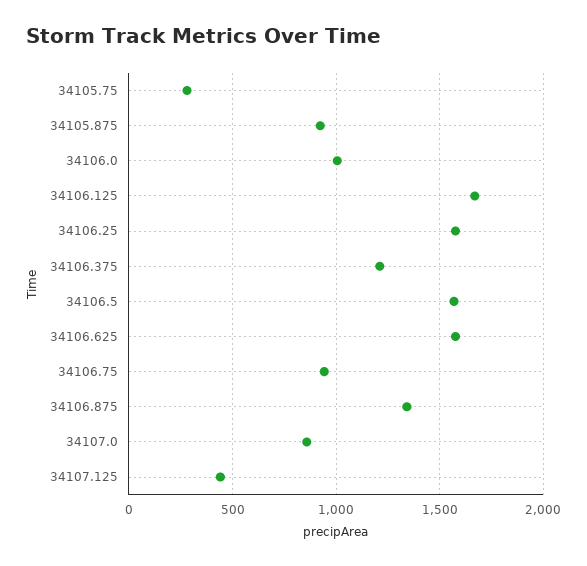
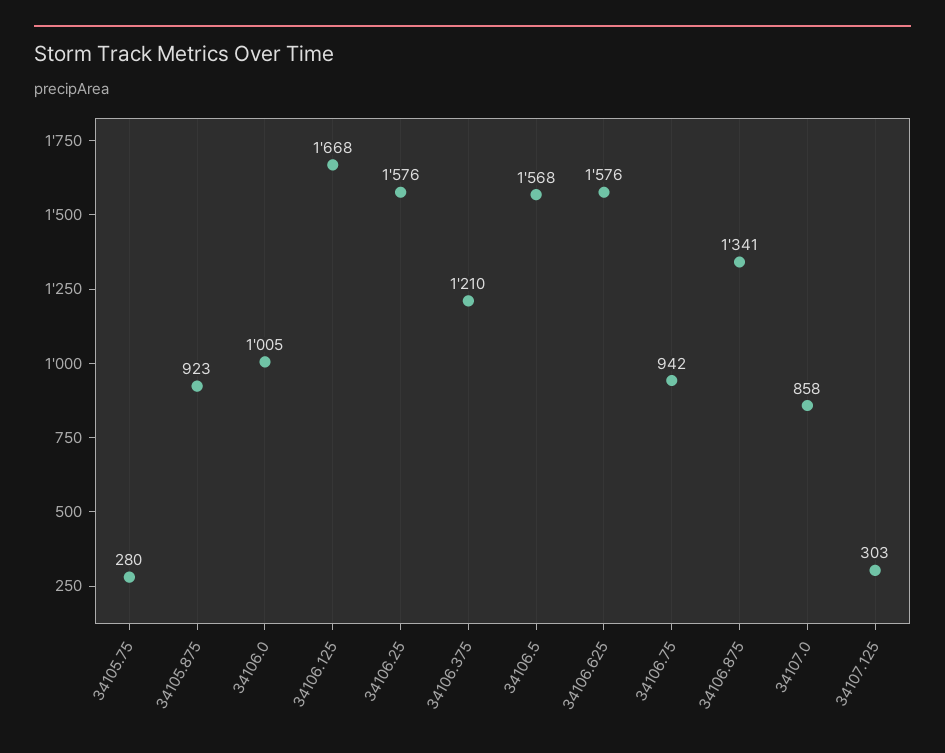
34107.125: 450 -> 303

